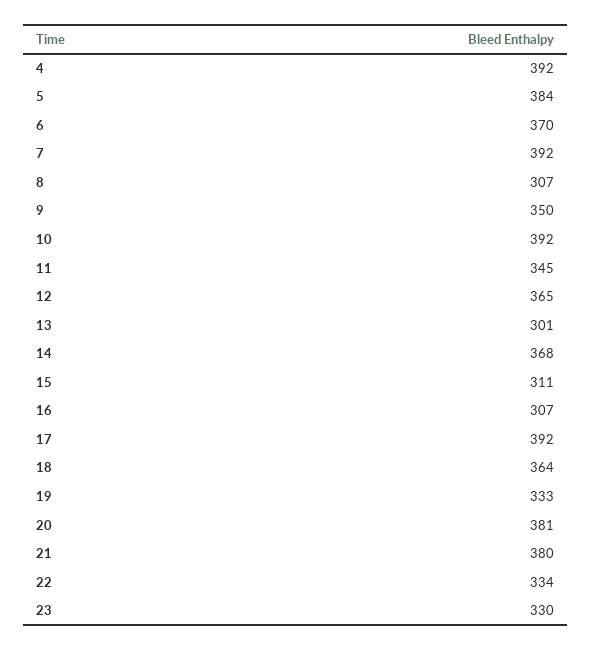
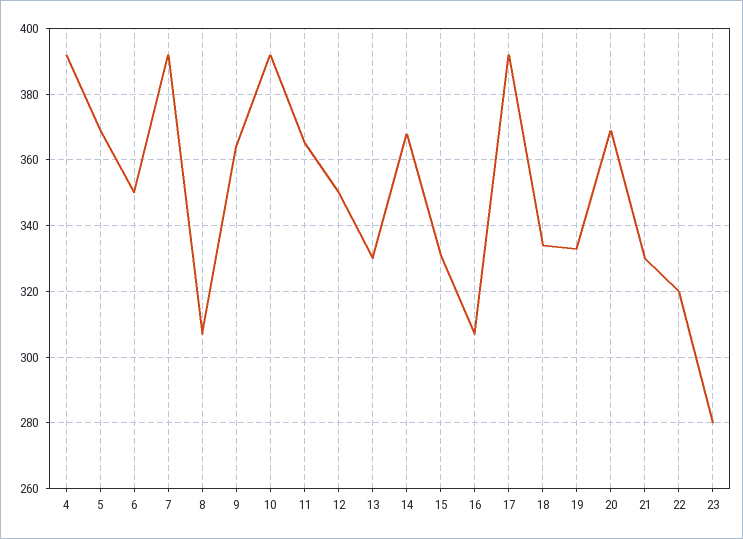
5: 384 -> 370
6: 370 -> 350
9: 350 -> 365
11: 345 -> 365
12: 365 -> 350
13: 301 -> 330
15: 311 -> 330
18: 364 -> 335
20: 381 -> 370
21: 380 -> 330
22: 334 -> 320
23: 330 -> 280

